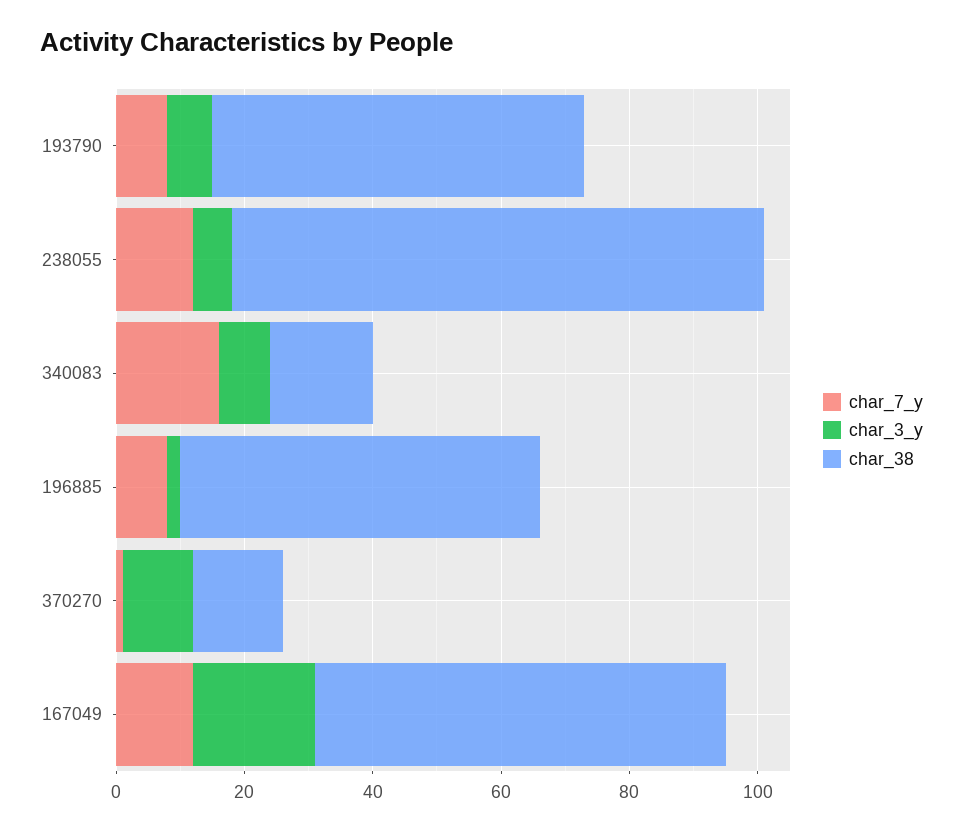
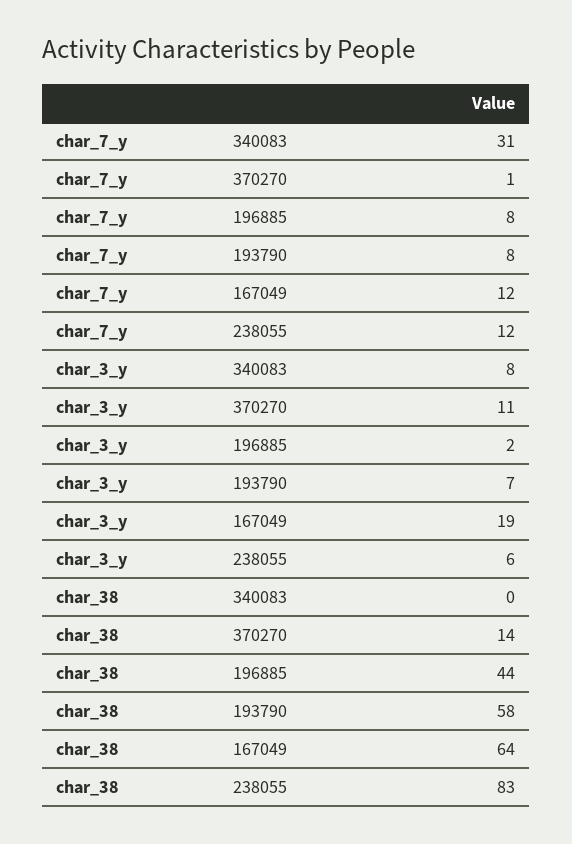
char_7_y, 340083: 15 -> 31
char_38, 340083: 15 -> 0
char_38, 196885: 55 -> 44

